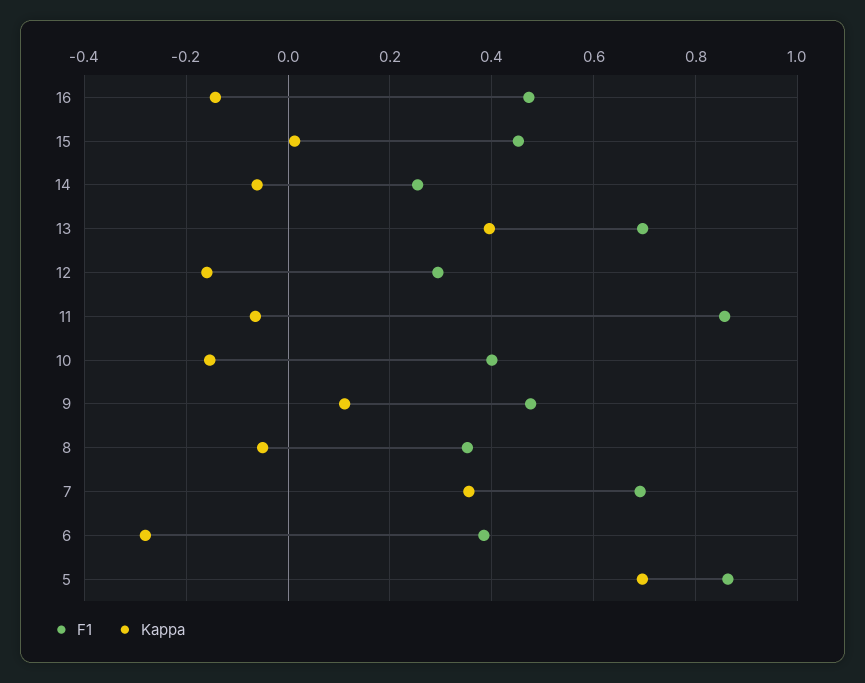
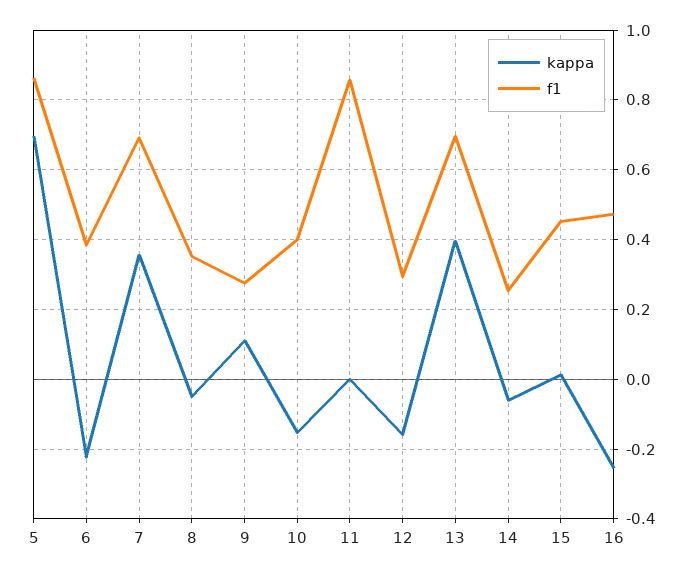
Kappa, 16: -0.14 -> -0.26
Kappa, 11: -0.06 -> 0
F1, 9: 0.48 -> 0.28
Kappa, 6: -0.28 -> -0.22

